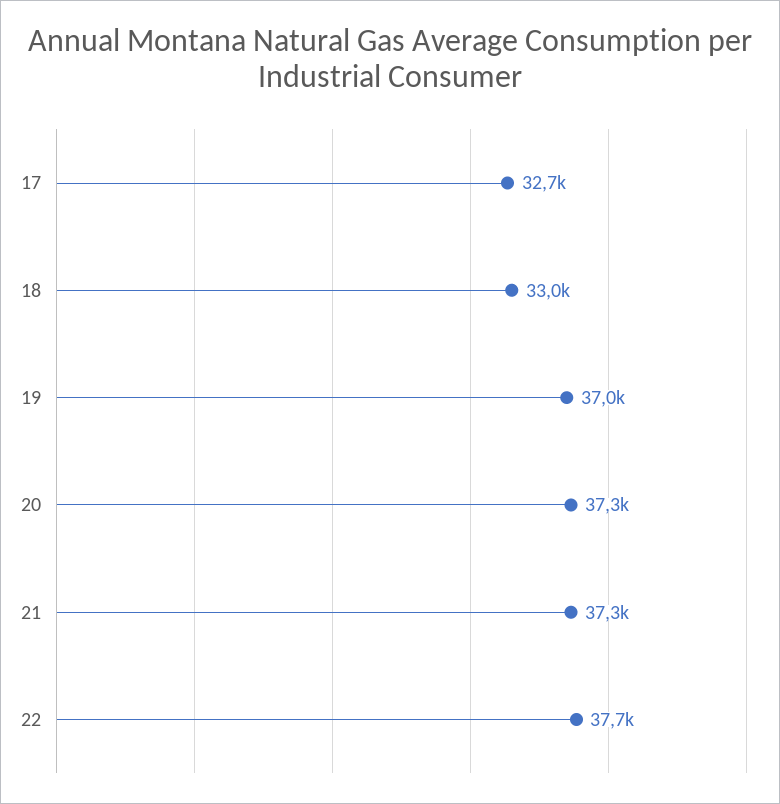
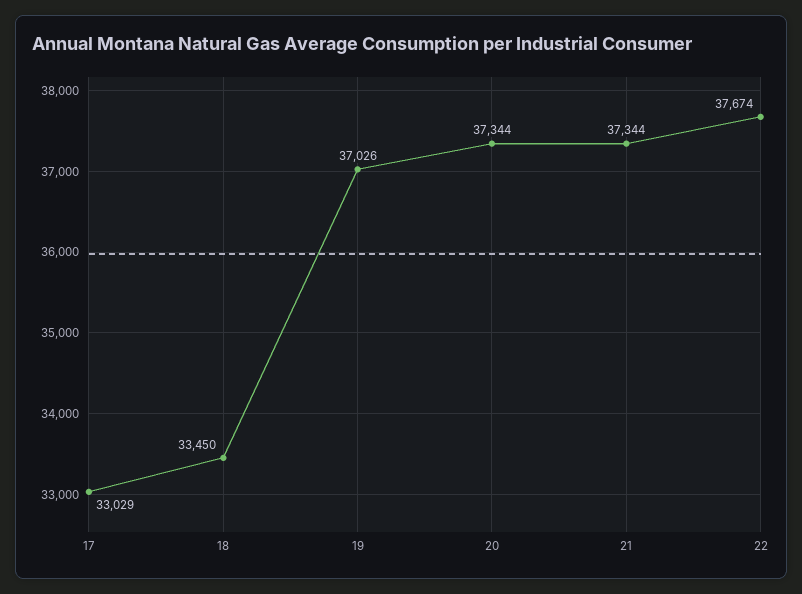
17: 32700 -> 33029
18: 33000 -> 33450

